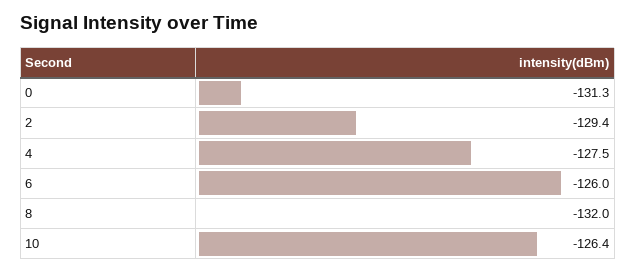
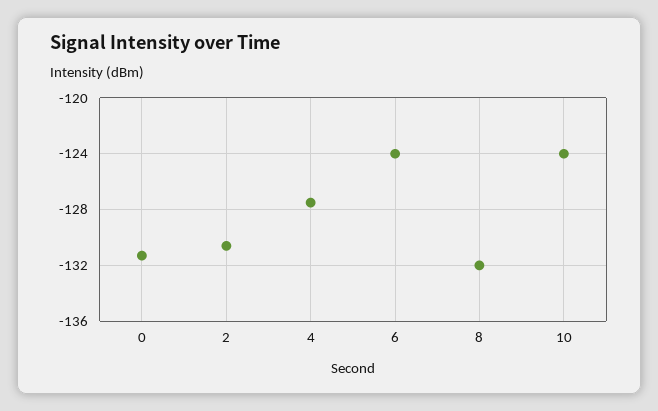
2: -129.4 -> -130.5
6: -126 -> -124
10: -126.4 -> -124

